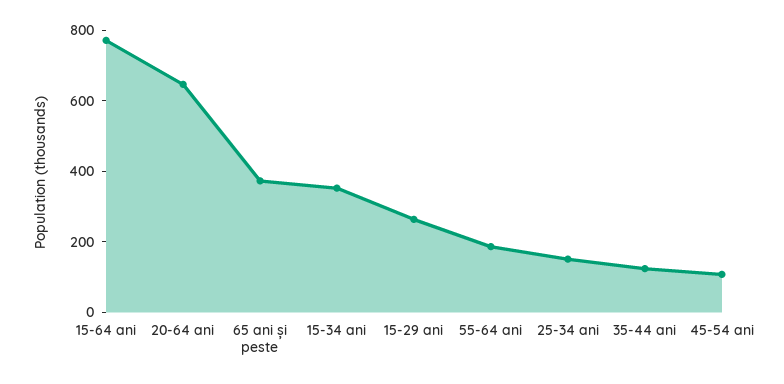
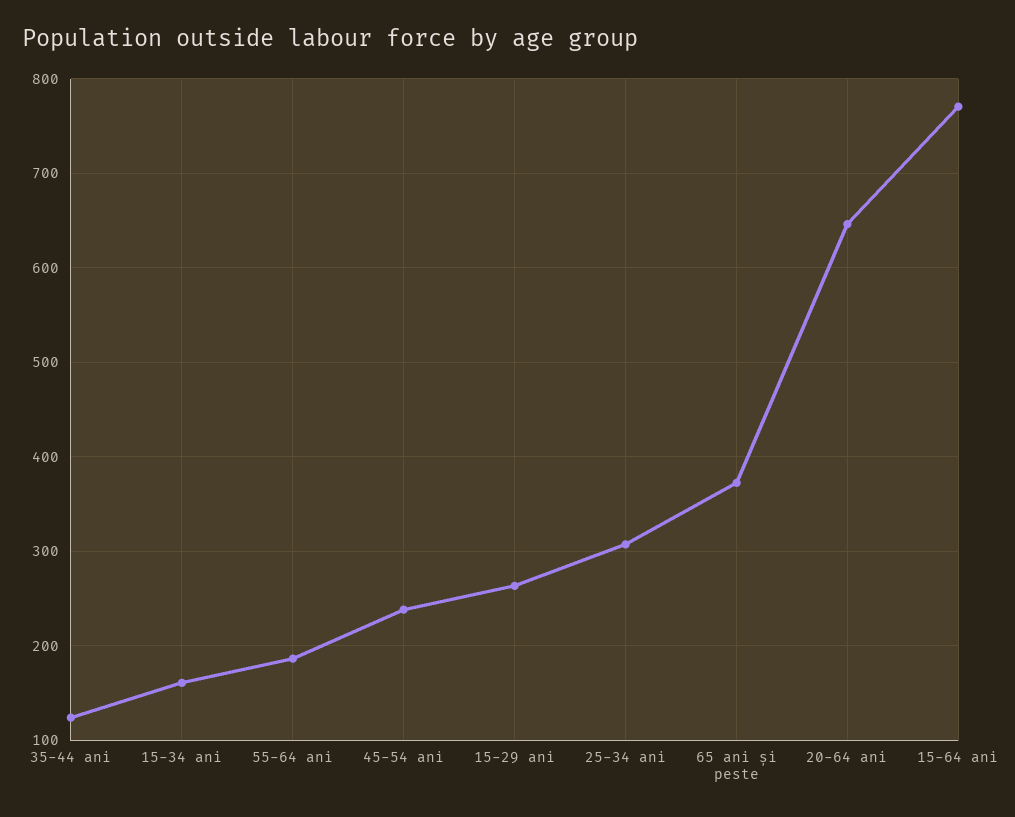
15-34 ani: 350 -> 160
25-34 ani: 150 -> 310
45-54 ani: 100 -> 240

